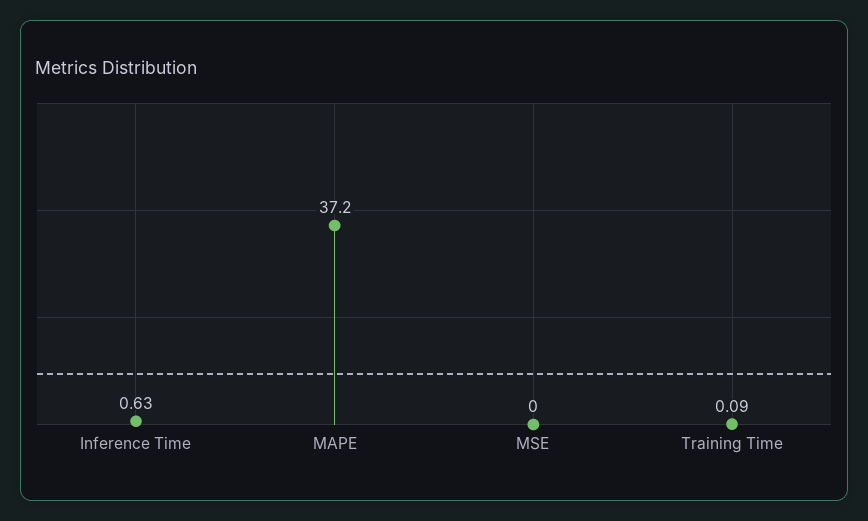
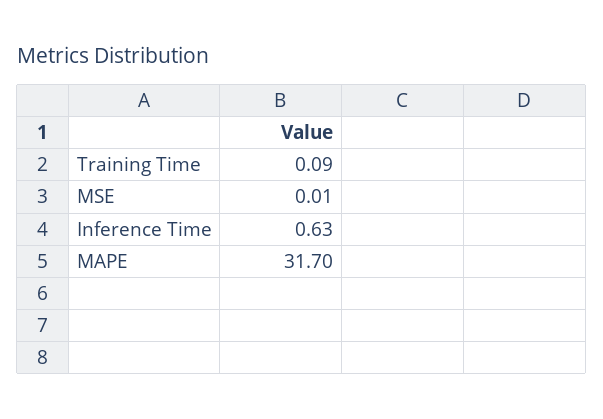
MAPE: 37.2 -> 31.7
MSE: 0 -> 0.01

